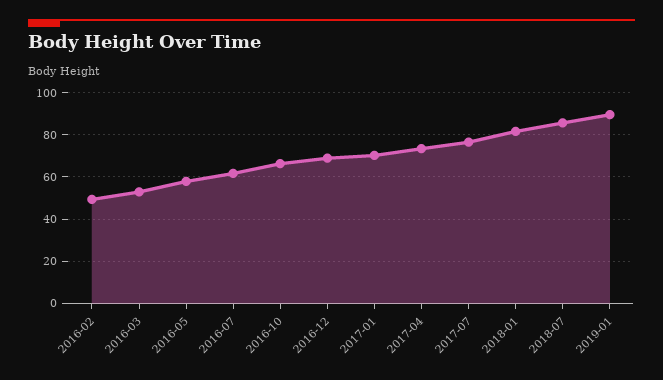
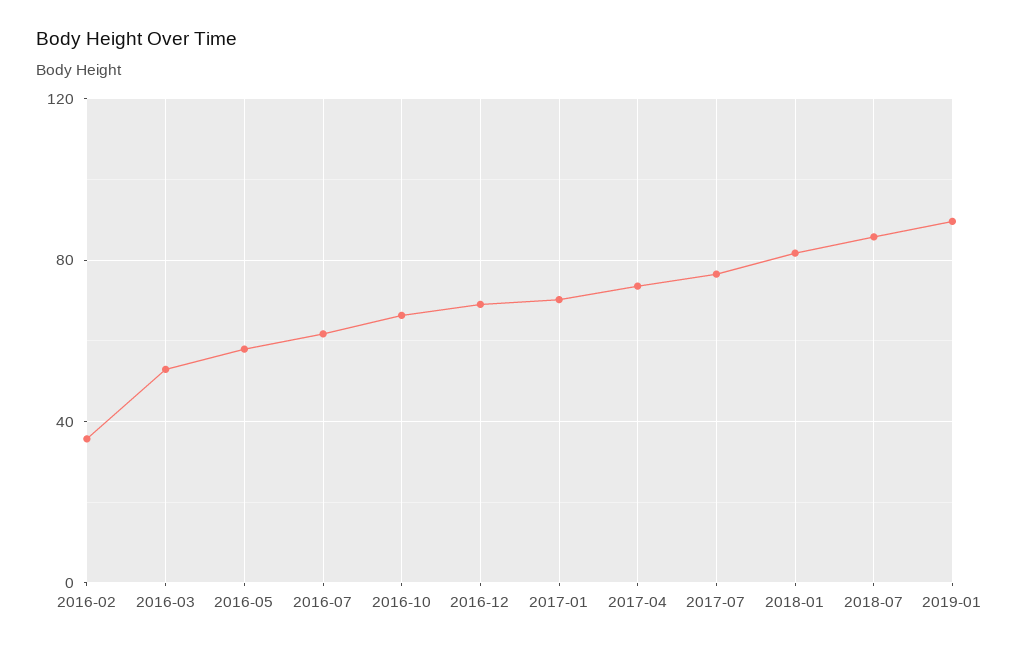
2016-02: 50 -> 35

